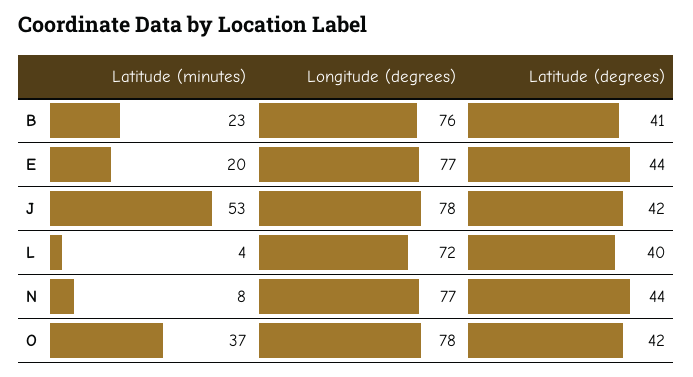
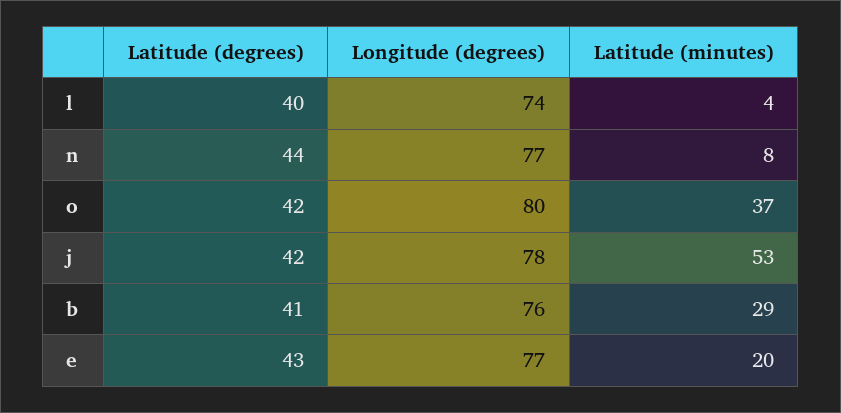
Latitude (minutes), B: 23 -> 29
Latitude (degrees), E: 44 -> 43
Longitude (degrees), L: 72 -> 74
Longitude (degrees), O: 78 -> 80

